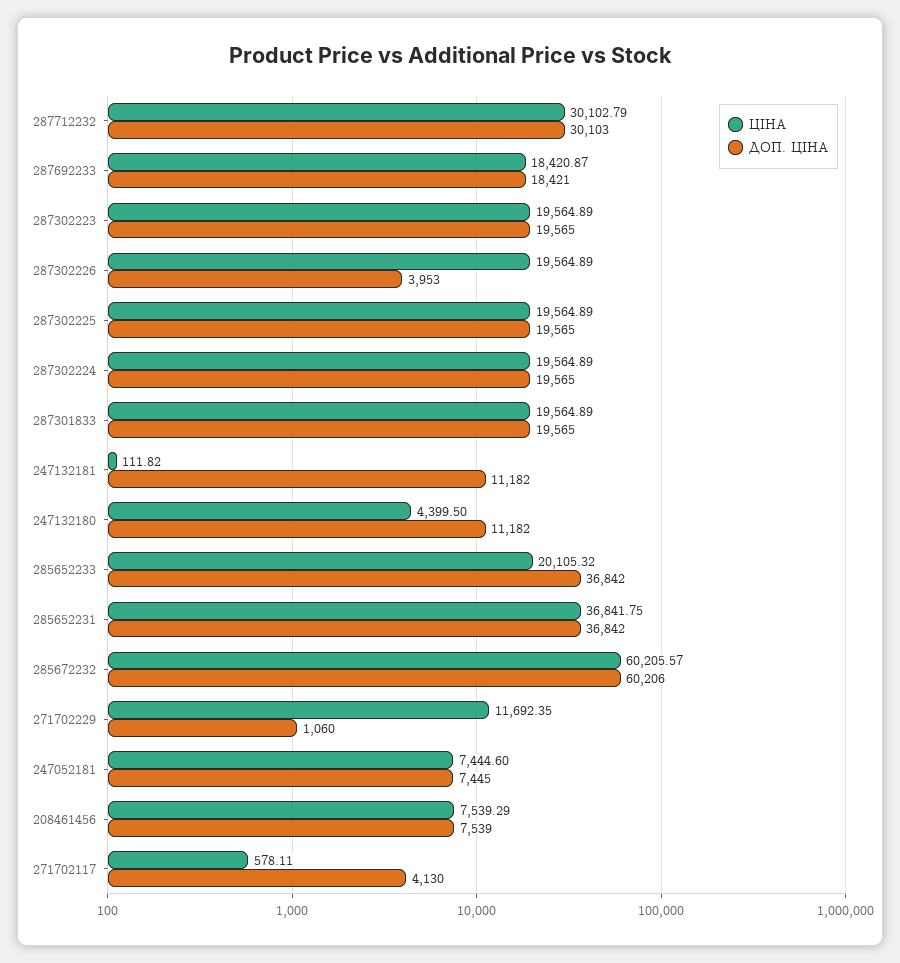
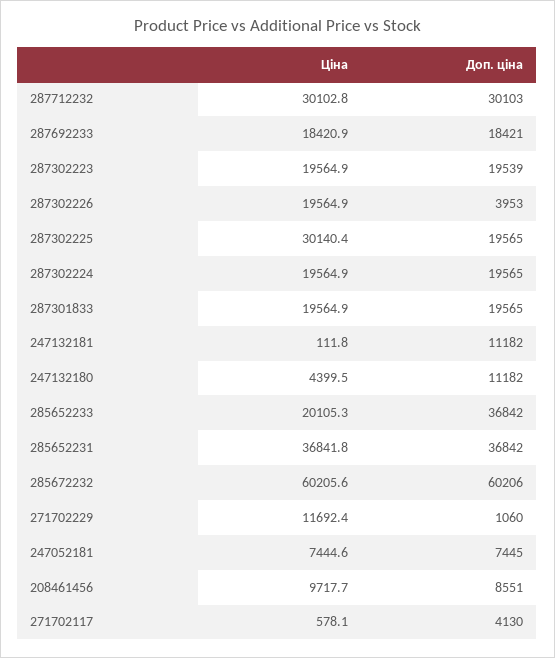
ДОП. ЦІНА, 287302223: 19565 -> 19539
ЦІНА, 287302225: 19564.89 -> 30140.4
ЦІНА, 208461456: 7539.29 -> 9717.7
ДОП. ЦІНА, 208461456: 7539 -> 8551

